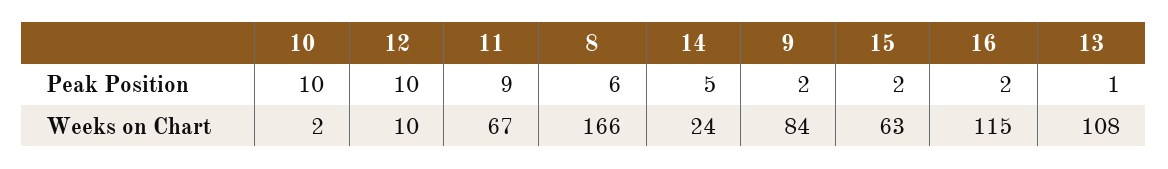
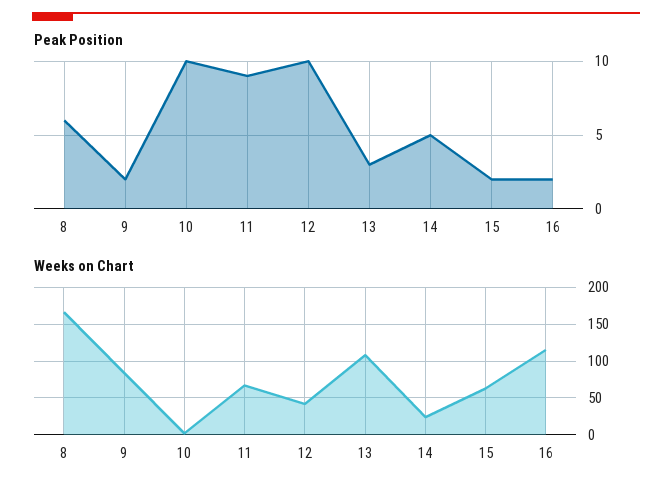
Peak Position, 13: 1 -> 3
Weeks on Chart, 12: 10 -> 40

